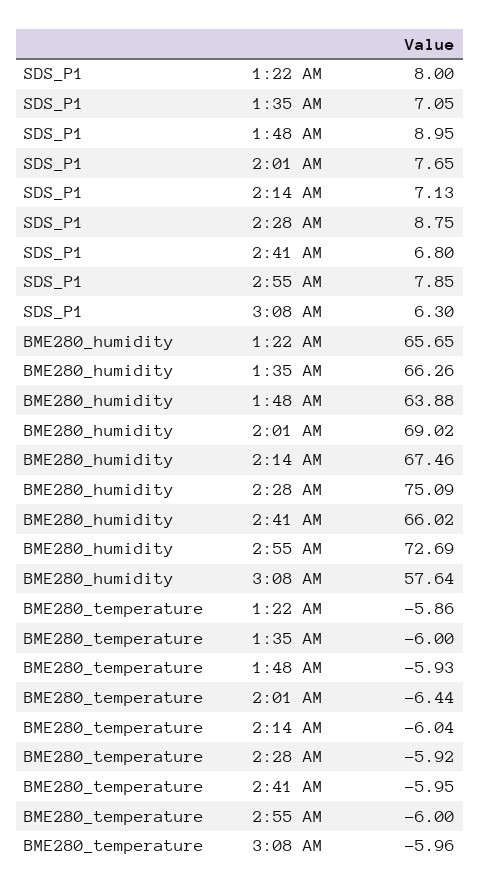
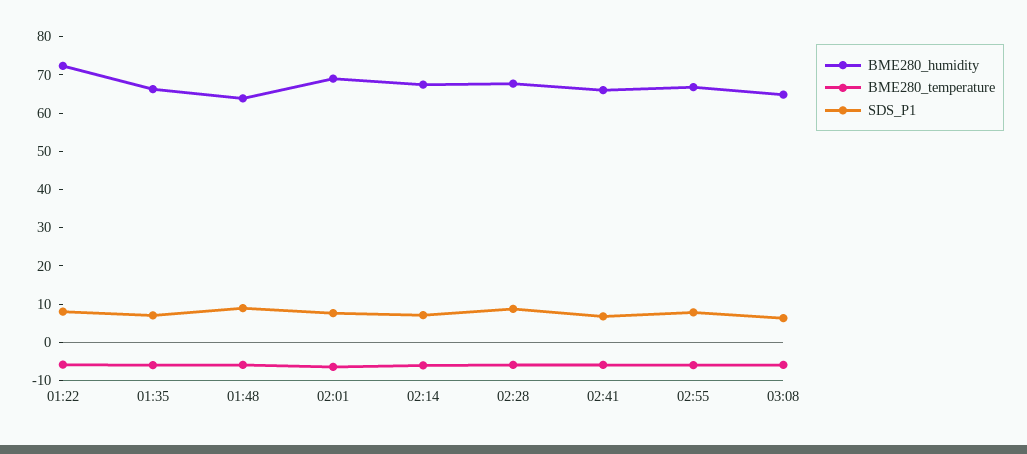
BME280_humidity, 1:22 AM: 65.65 -> 72.5
BME280_humidity, 2:28 AM: 75.09 -> 67.5
BME280_humidity, 2:55 AM: 72.69 -> 67.5
BME280_humidity, 3:08 AM: 57.64 -> 65

